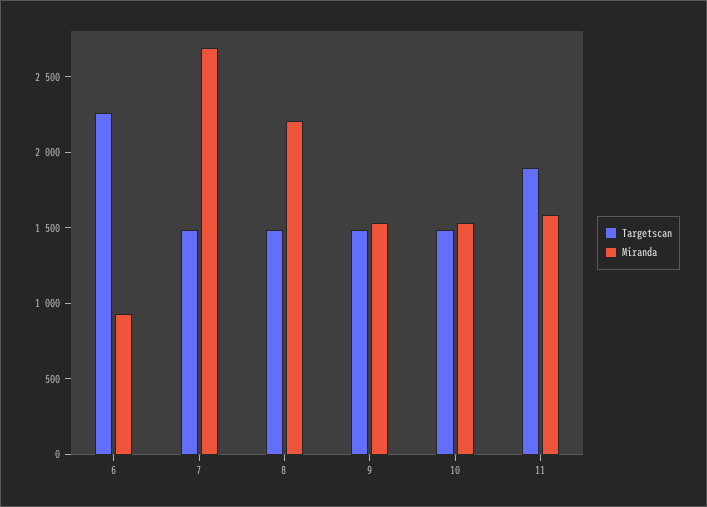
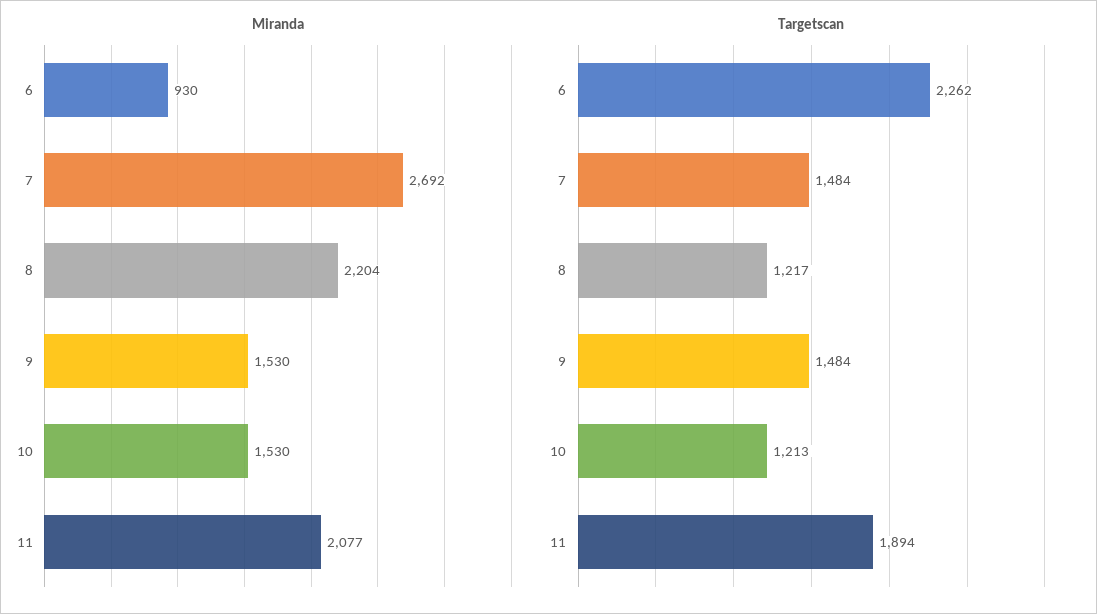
Targetscan, 8: 1500 -> 1217
Targetscan, 10: 1500 -> 1213
Miranda, 11: 1600 -> 2077

